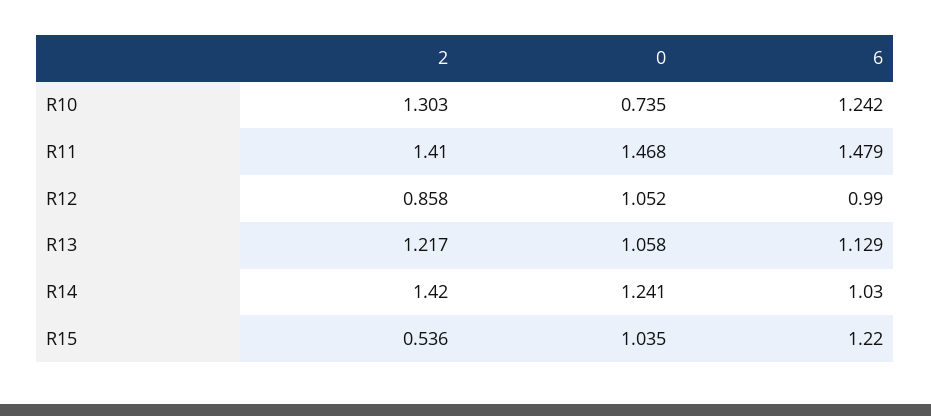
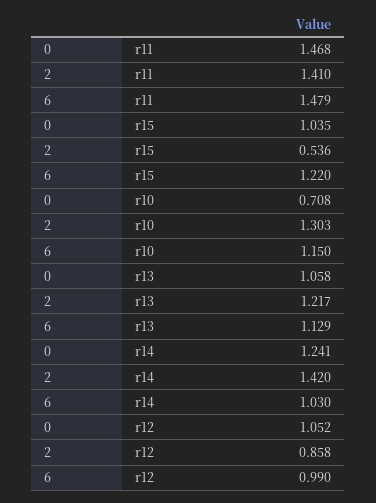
0, R10: 0.735 -> 0.708
6, R10: 1.242 -> 1.15

